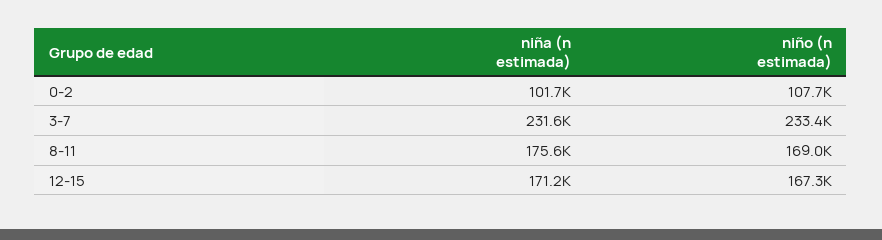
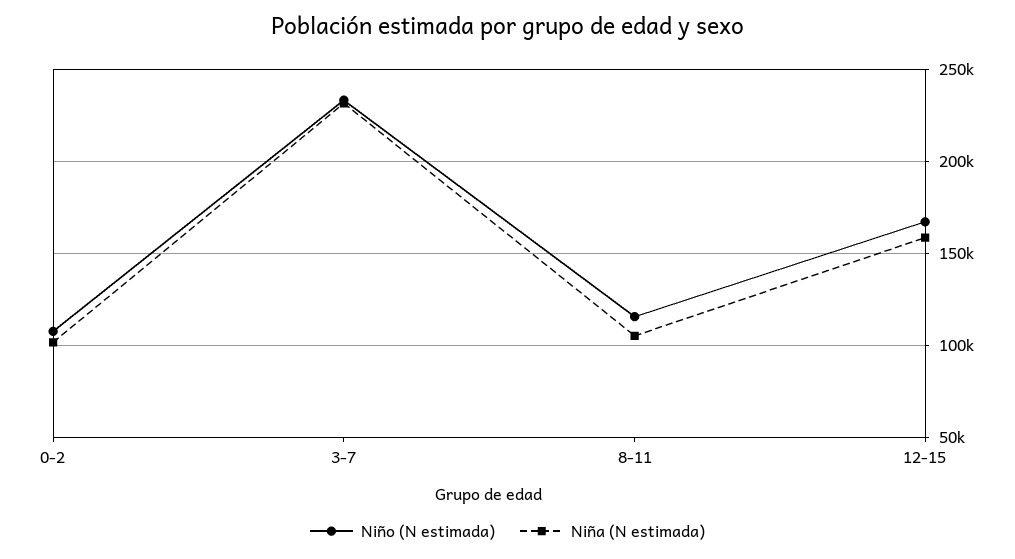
niña (n estimada), 8-11: 175600 -> 105000
niño (n estimada), 8-11: 169000 -> 115000
niña (n estimada), 12-15: 171200 -> 160000

